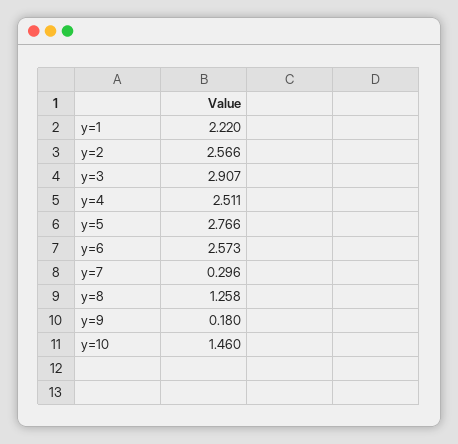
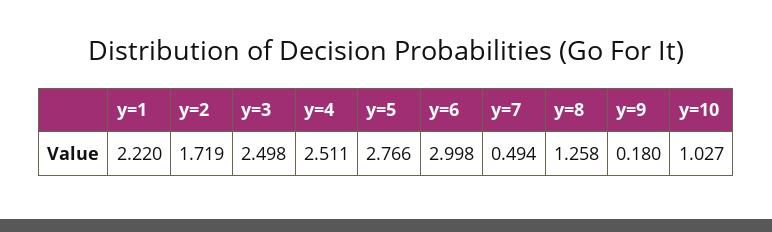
y=2: 2.566 -> 1.719
y=3: 2.907 -> 2.498
y=6: 2.573 -> 2.998
y=7: 0.296 -> 0.494
y=10: 1.46 -> 1.027

